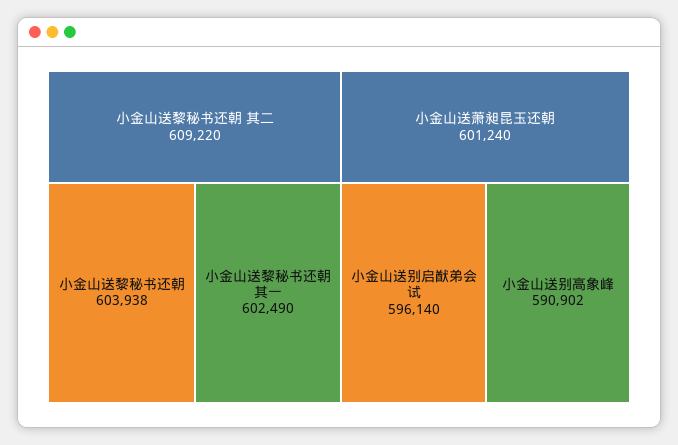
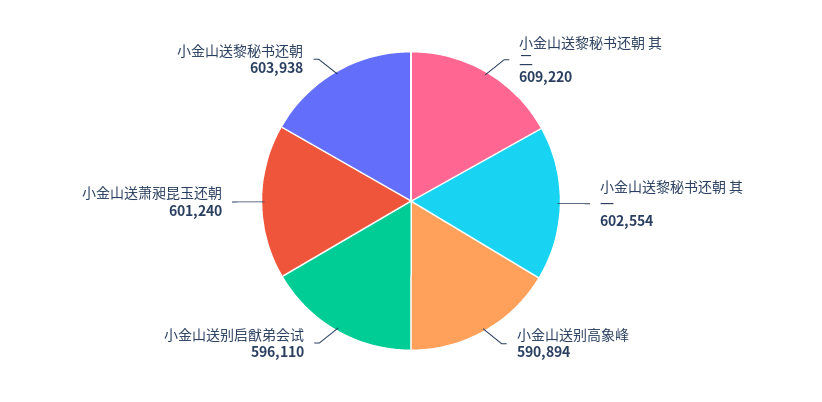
小金山送黎秘书还朝 其一: 602490 -> 602554
小金山送别启猷弟会试: 596140 -> 596110
小金山送别高象峰: 590902 -> 590894

